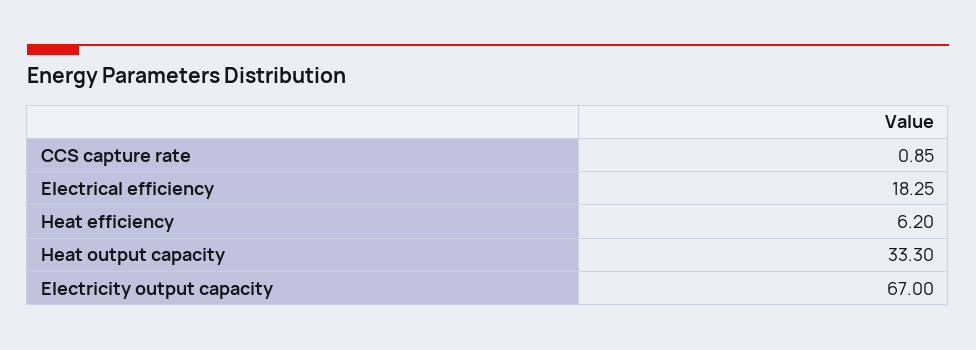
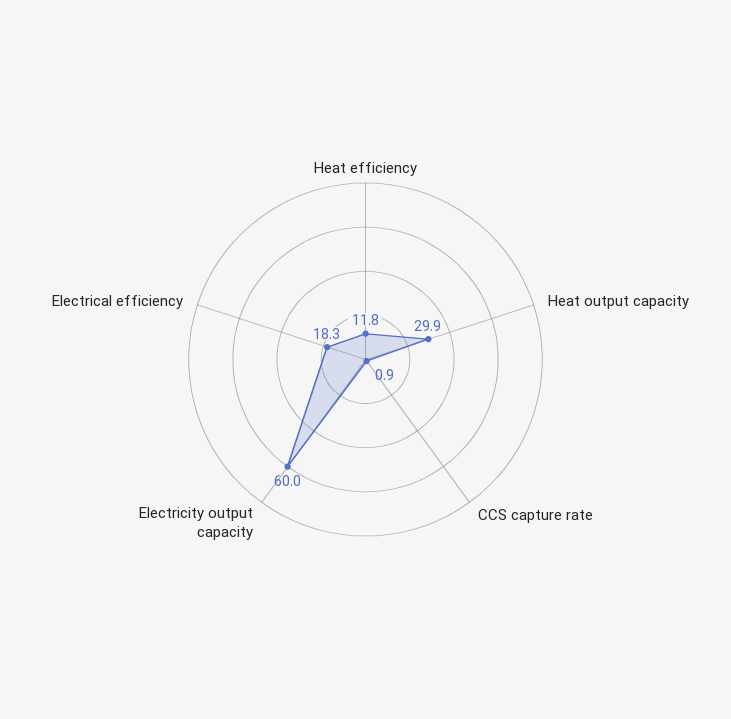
Heat efficiency: 6.2 -> 11.8
Heat output capacity: 33.3 -> 29.9
Electricity output capacity: 67 -> 60

